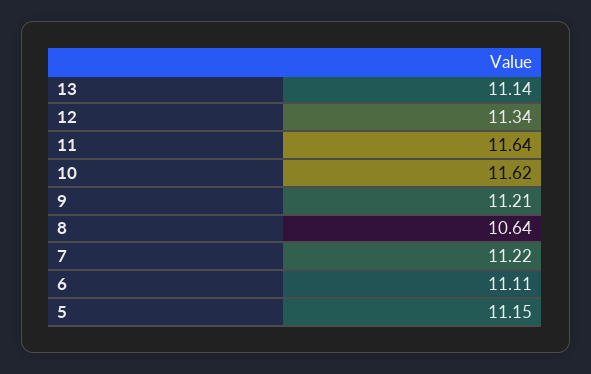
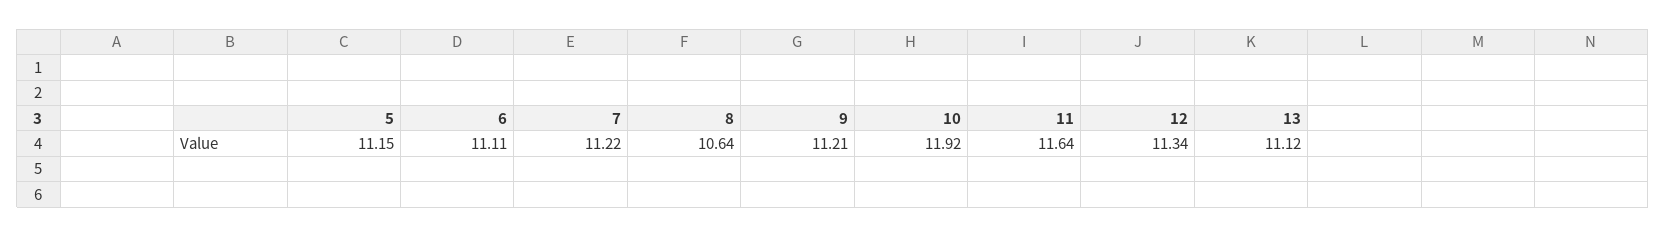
13: 11.14 -> 11.12
10: 11.62 -> 11.92

